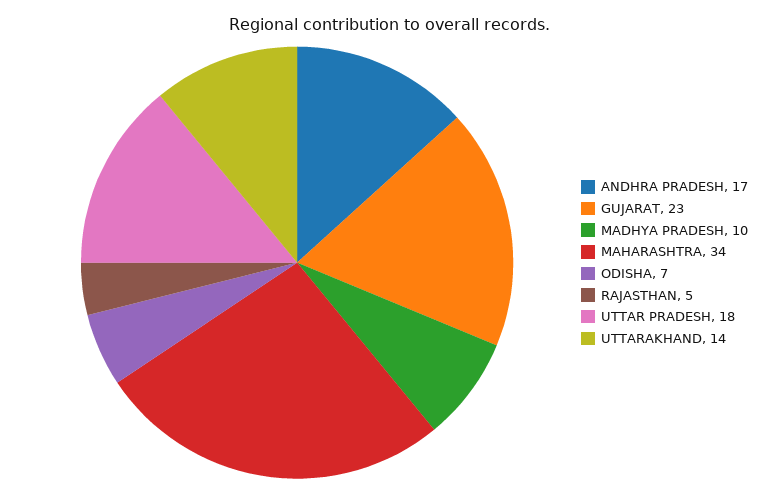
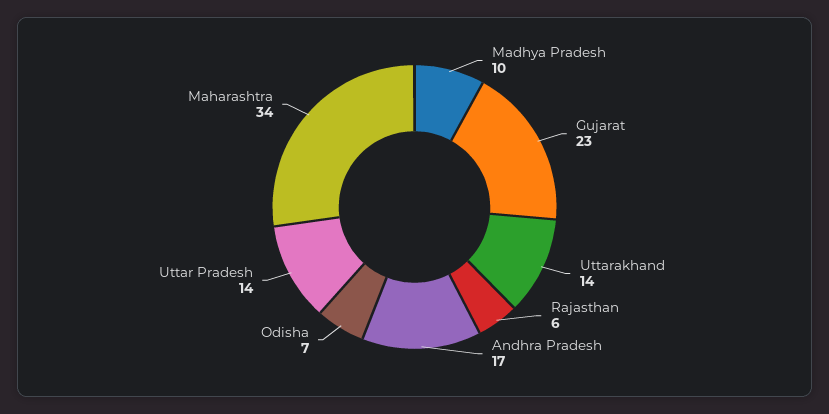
RAJASTHAN: 5 -> 6
UTTAR PRADESH: 18 -> 14

